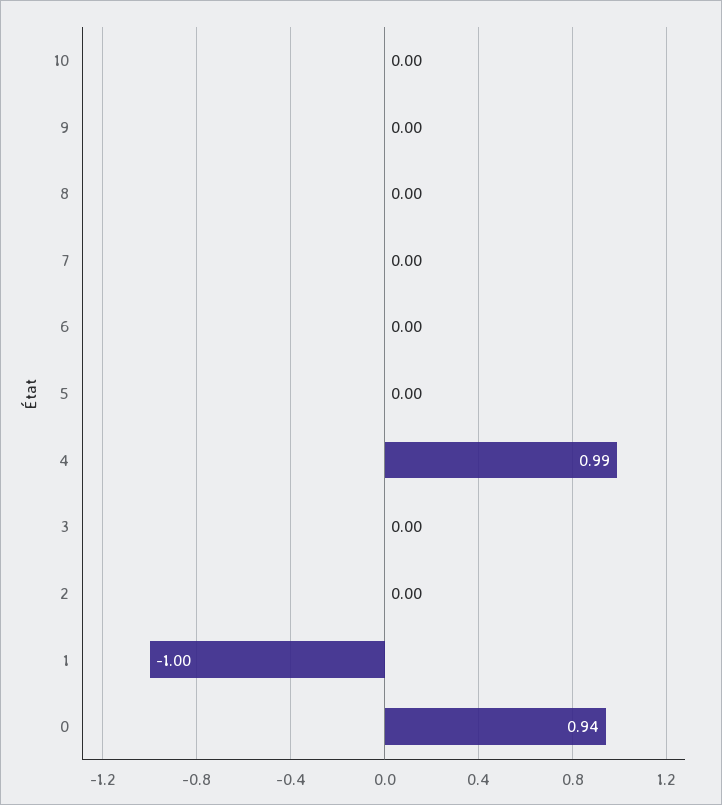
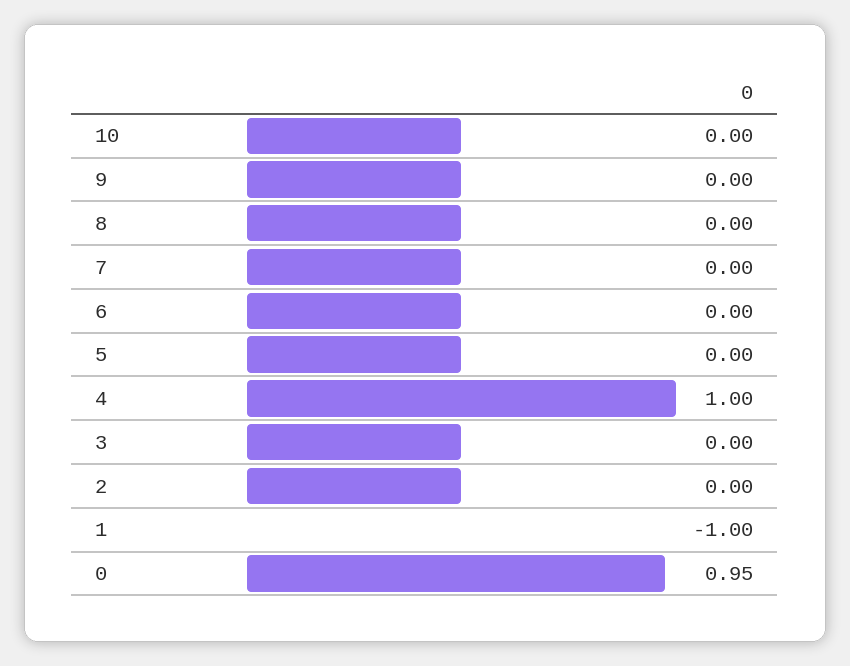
4: 0.99 -> 1
0: 0.94 -> 0.95

